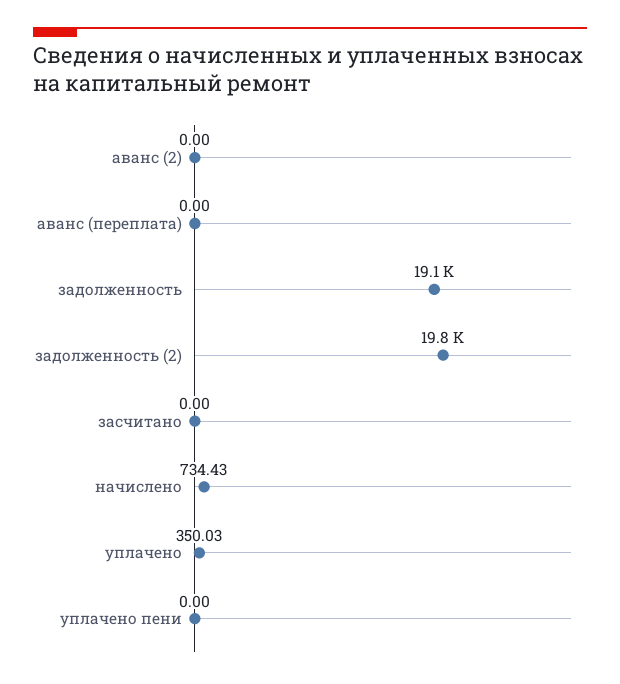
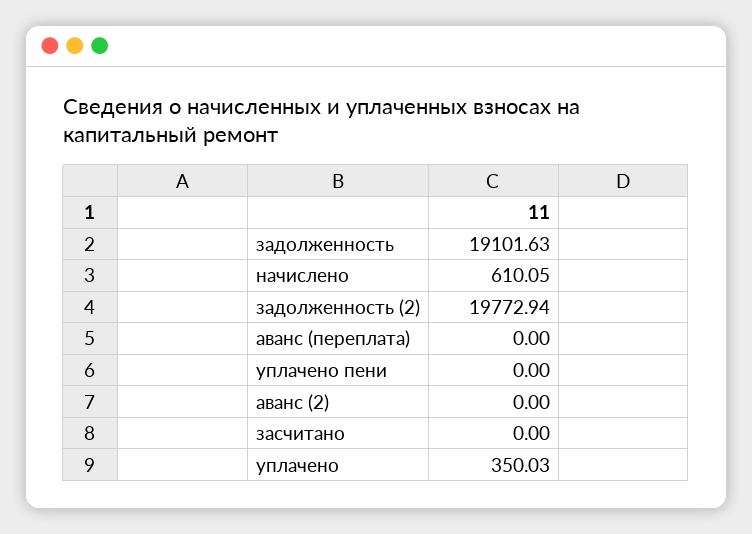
начислено: 734.43 -> 610.05

